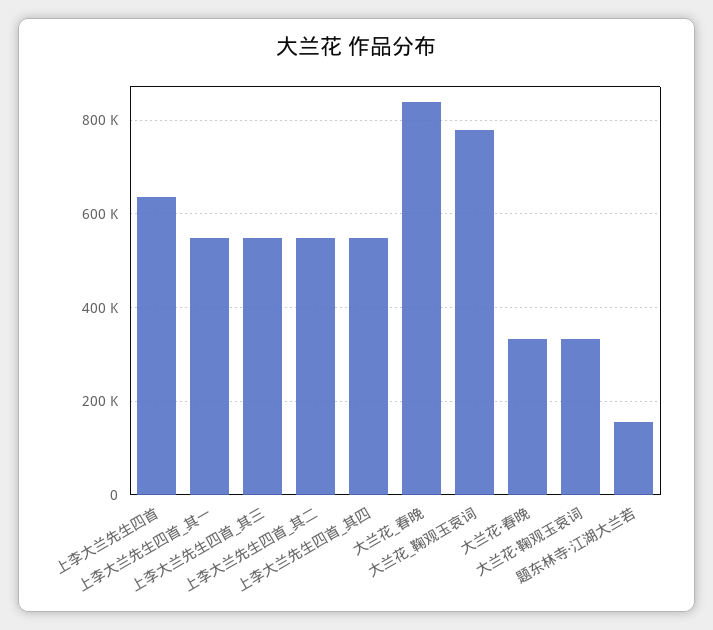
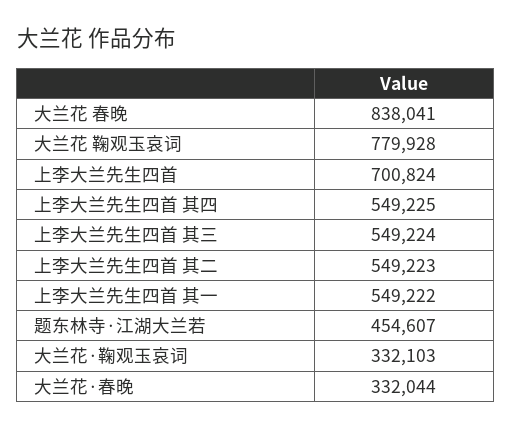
上李大兰先生四首: 640000 -> 700824
题东林寺·江湖大兰若: 160000 -> 454607

